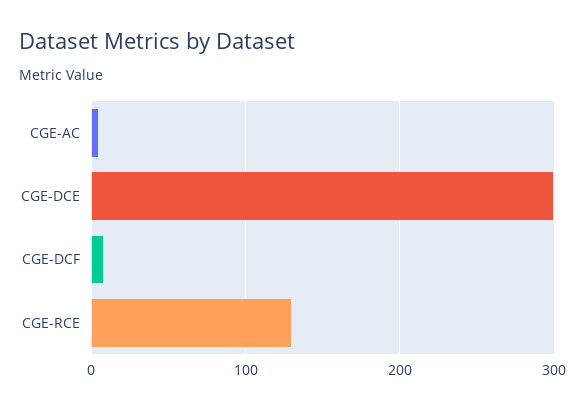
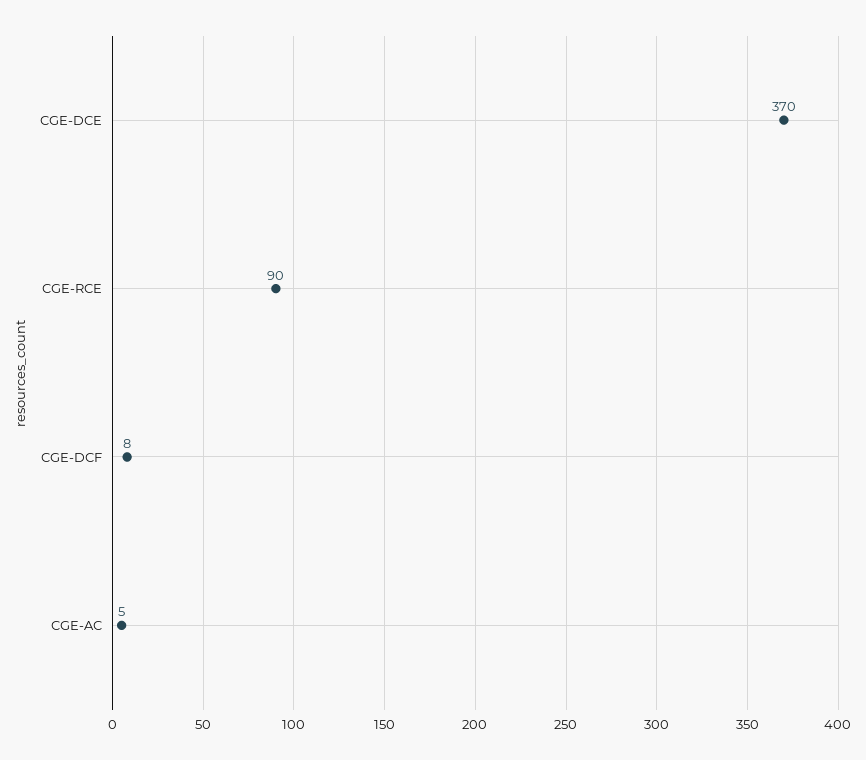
CGE-DCE: 300 -> 370
CGE-RCE: 130 -> 90

